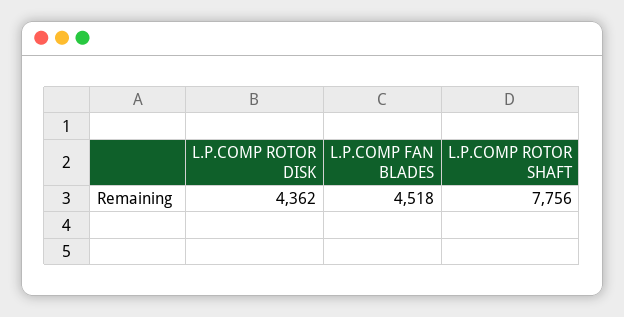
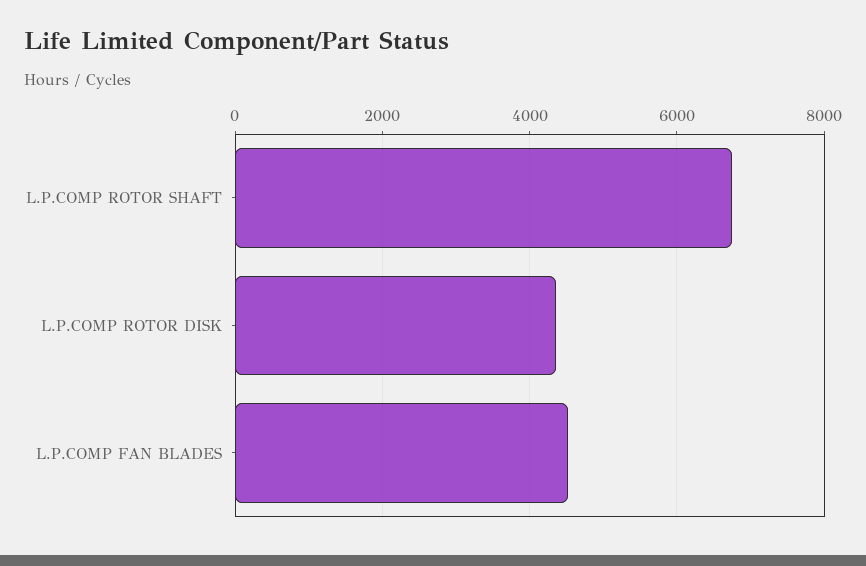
L.P.COMP ROTOR SHAFT: 7756 -> 6800

